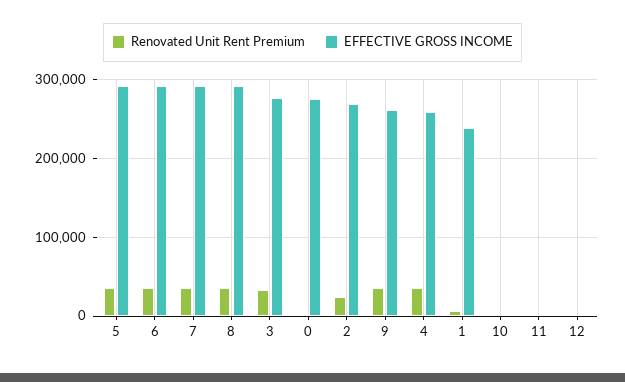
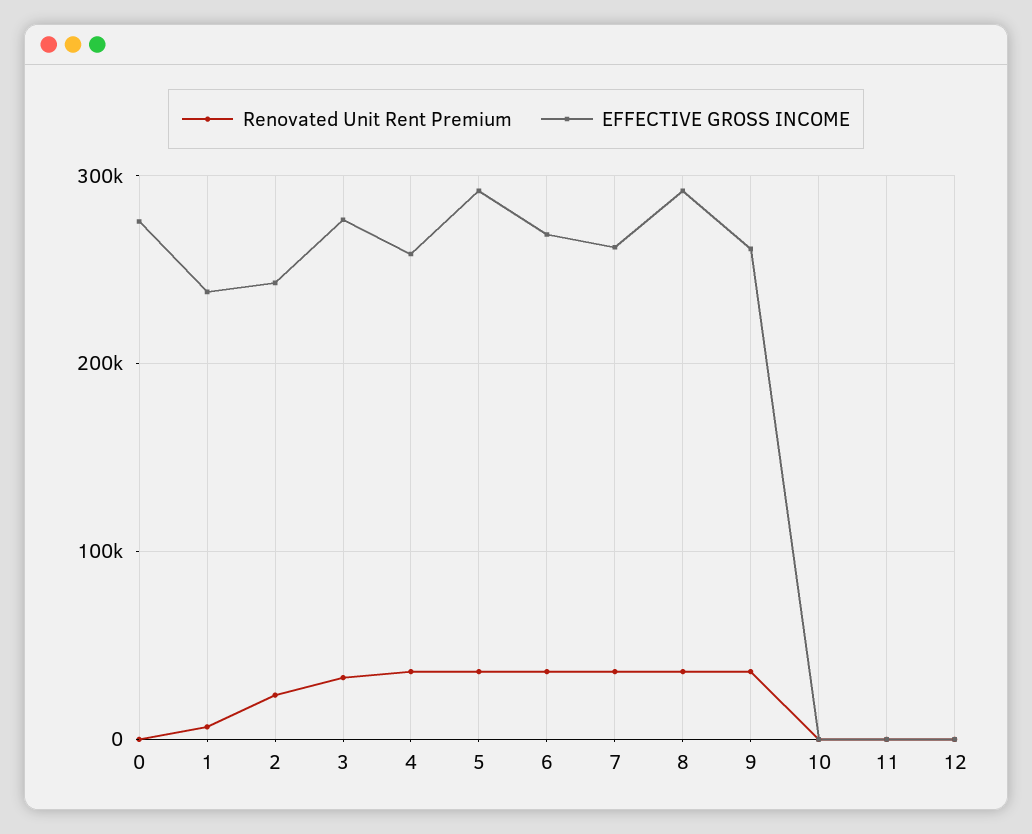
EFFECTIVE GROSS INCOME, 6: 290000 -> 270000
EFFECTIVE GROSS INCOME, 7: 290000 -> 260000
EFFECTIVE GROSS INCOME, 2: 270000 -> 240000

